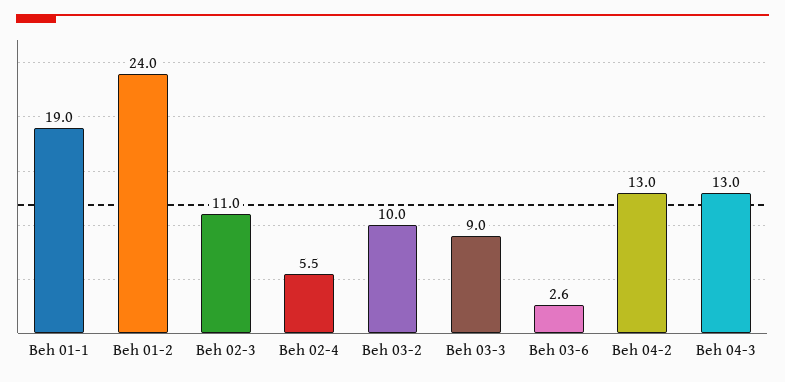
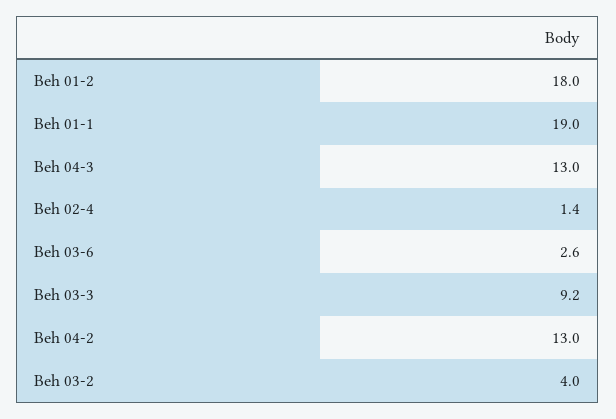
Beh 01-2: 24 -> 18
Beh 02-3: 11 -> none
Beh 02-4: 5.5 -> 1.4
Beh 03-2: 10 -> 4
Beh 03-3: 9 -> 9.2

